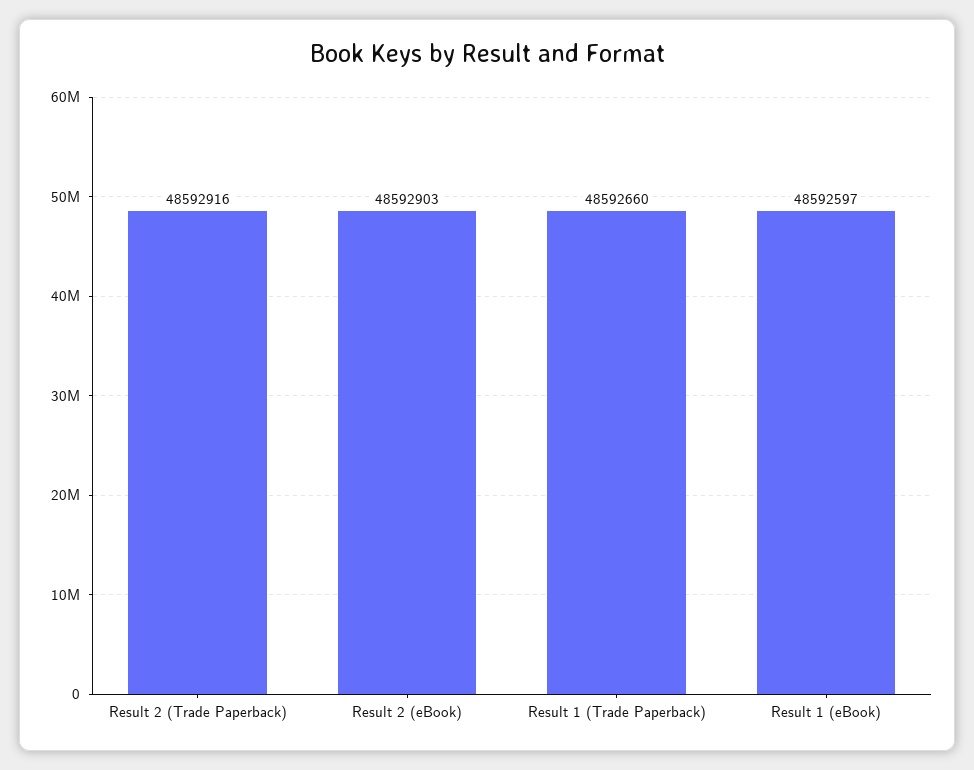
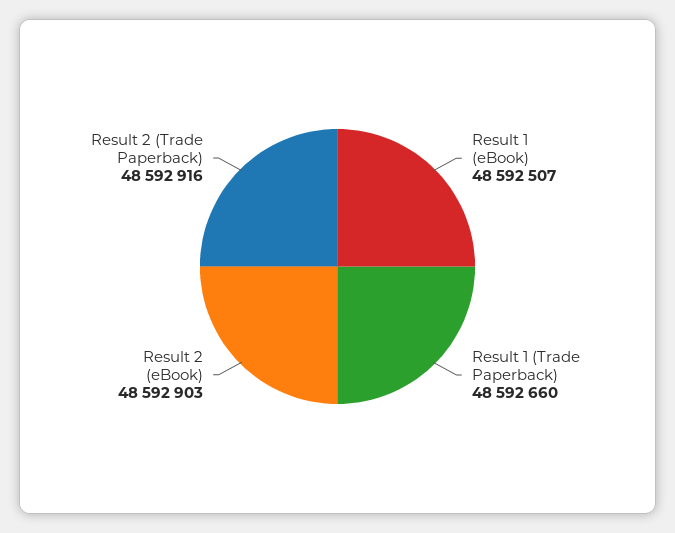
Result 1 (eBook): 48592597 -> 48592507

